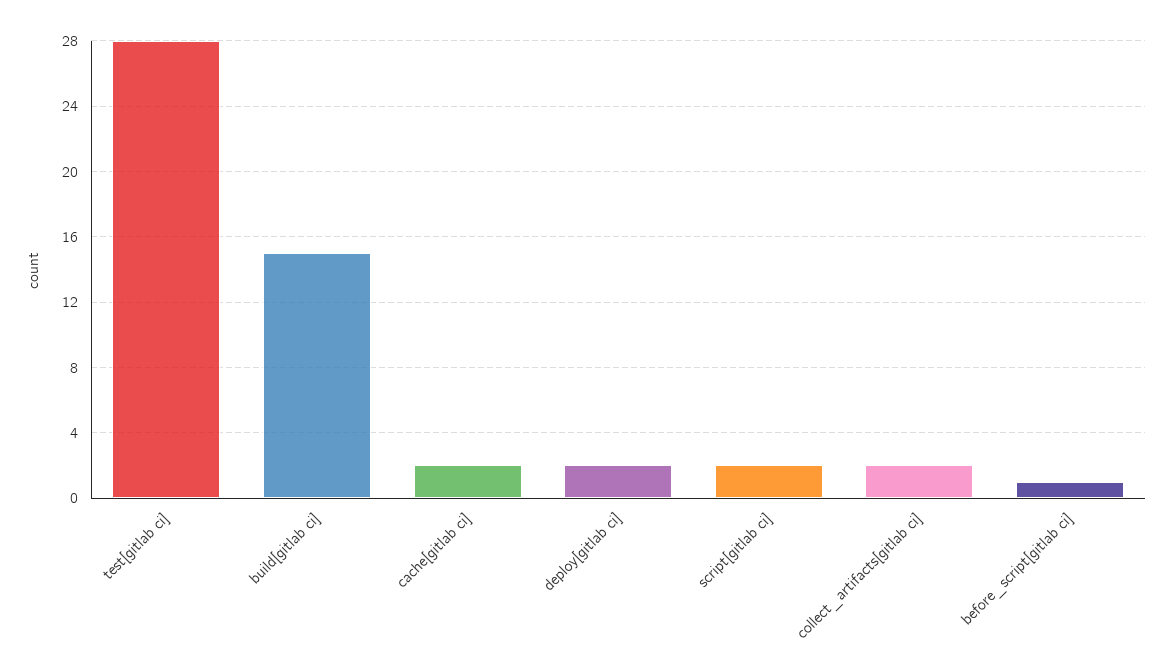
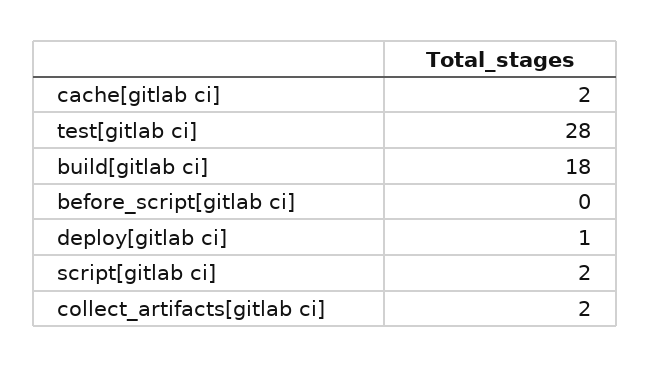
build[gitlab ci]: 15 -> 18
deploy[gitlab ci]: 2 -> 1
before_script[gitlab ci]: 1 -> 0

